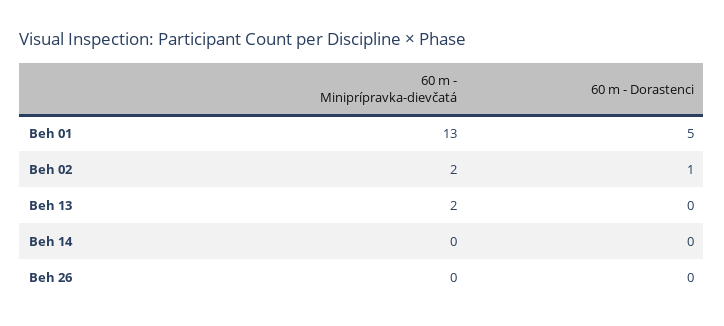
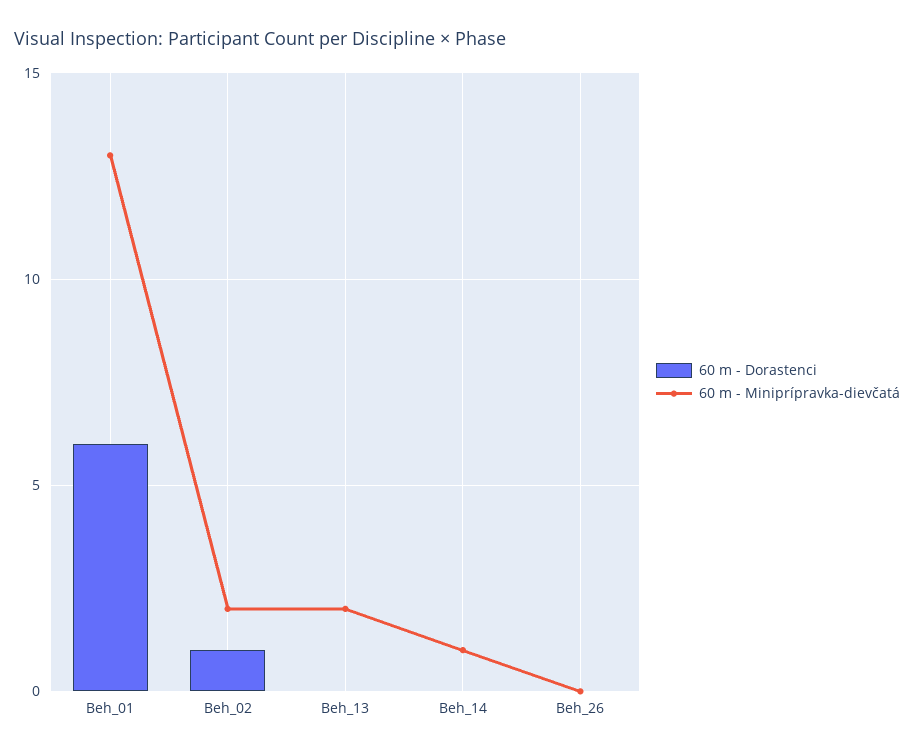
60 m - Dorastenci, Beh 01: 5 -> 6
60 m - Miniprípravka-dievčatá, Beh 14: 0 -> 1

